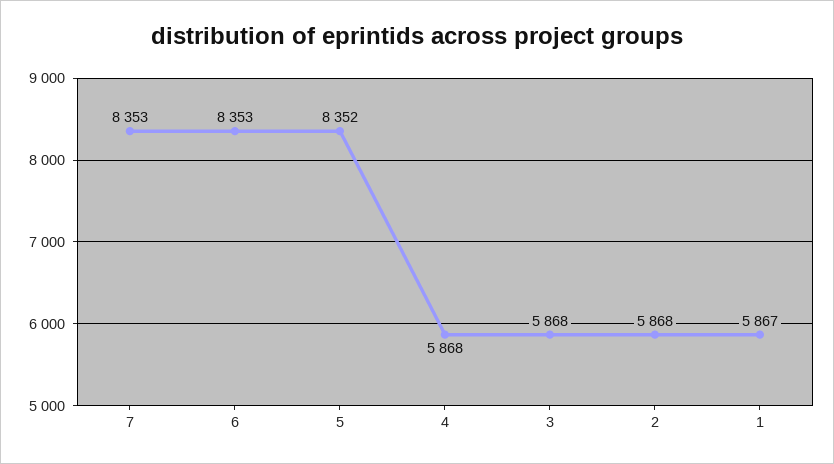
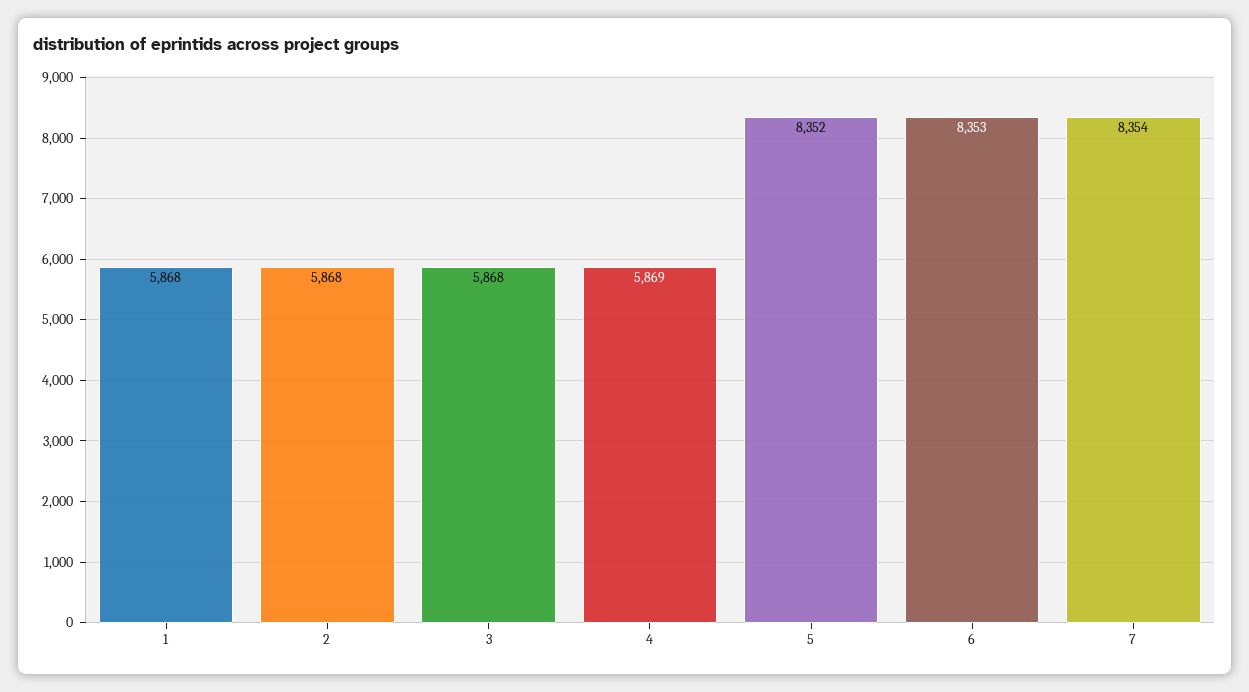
7: 8353 -> 8354
4: 5868 -> 5869
1: 5867 -> 5868

